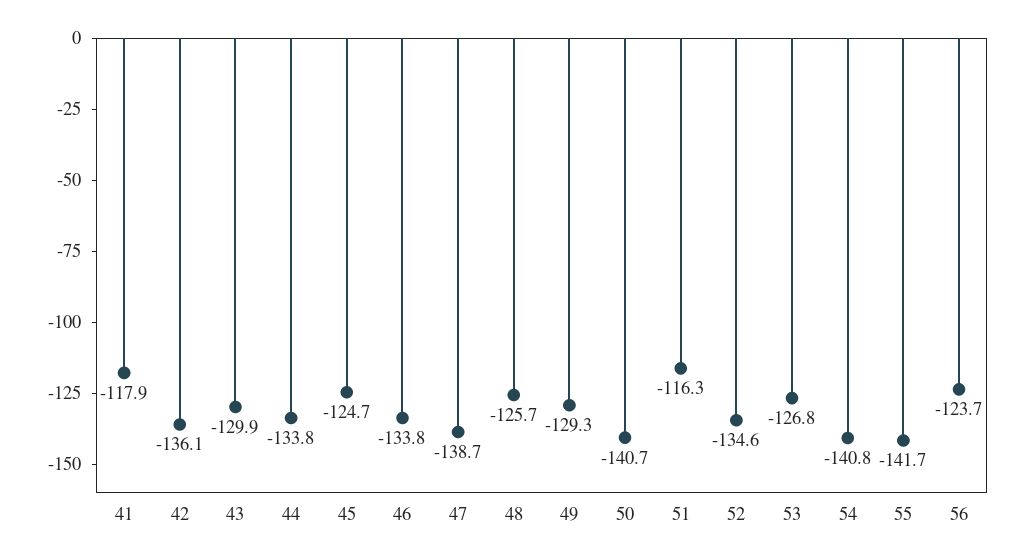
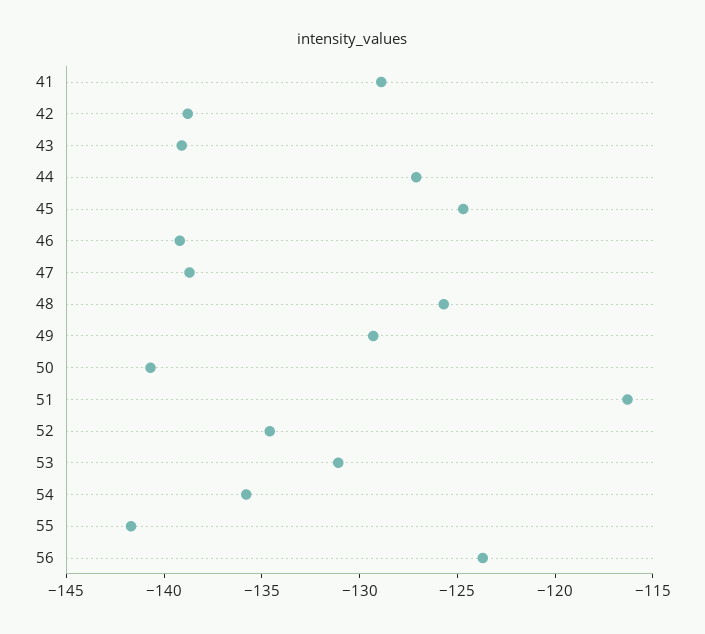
41: -117.9 -> -129
42: -136.1 -> -139
43: -129.9 -> -139
44: -133.8 -> -127
46: -133.8 -> -139
53: -126.8 -> -131
54: -140.8 -> -136

